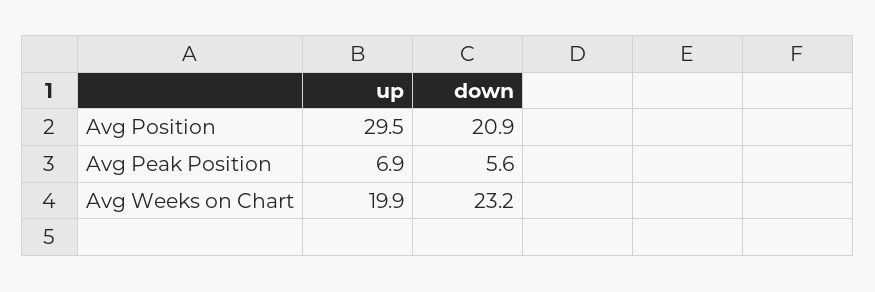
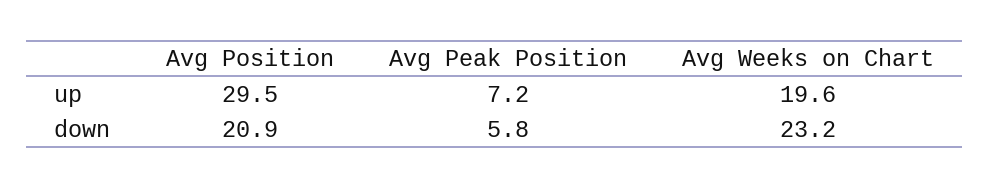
up, Avg Peak Position: 6.9 -> 7.2
down, Avg Peak Position: 5.6 -> 5.8
up, Avg Weeks on Chart: 19.9 -> 19.6

